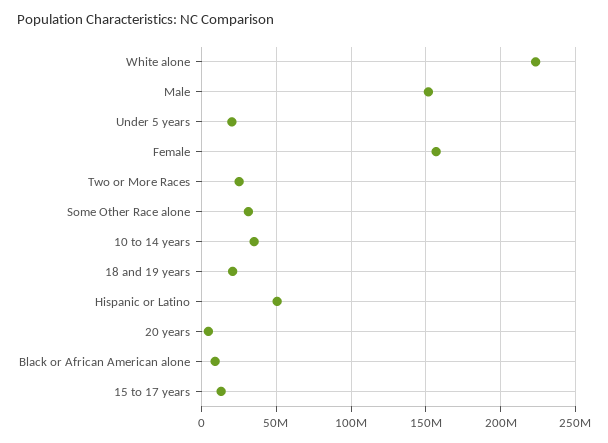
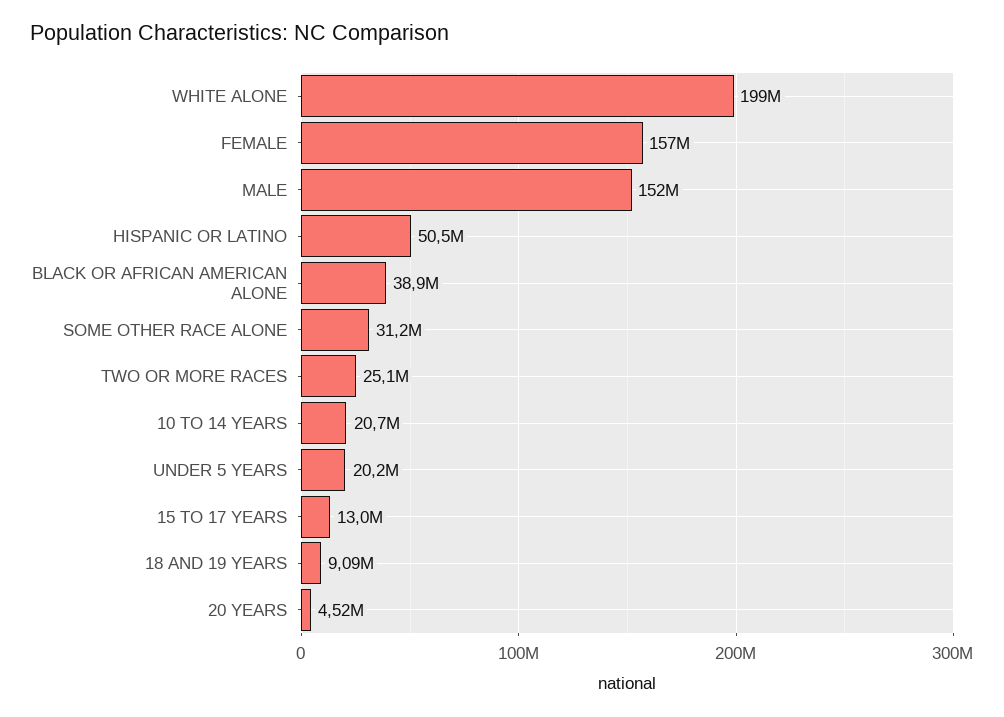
White alone: 225000000 -> 199000000
10 to 14 years: 35000000 -> 20700000
18 and 19 years: 20000000 -> 9090000
Black or African American alone: 10000000 -> 38900000

